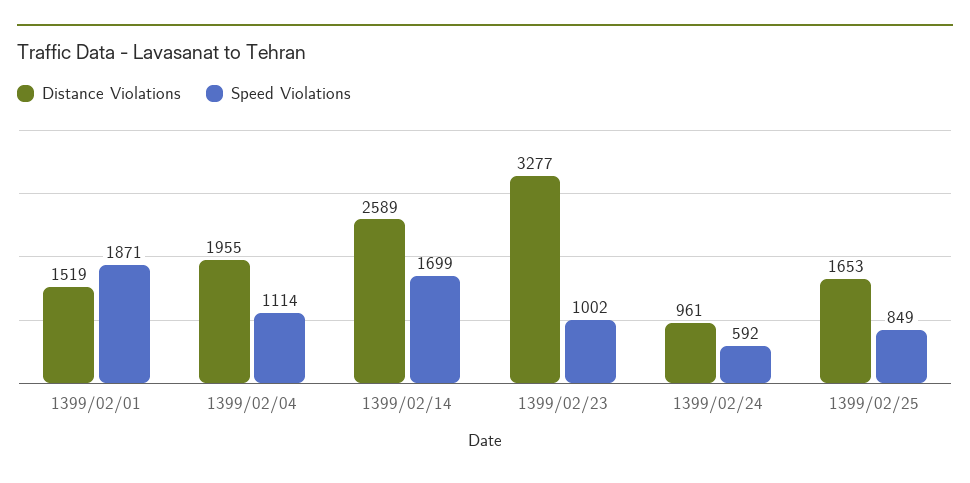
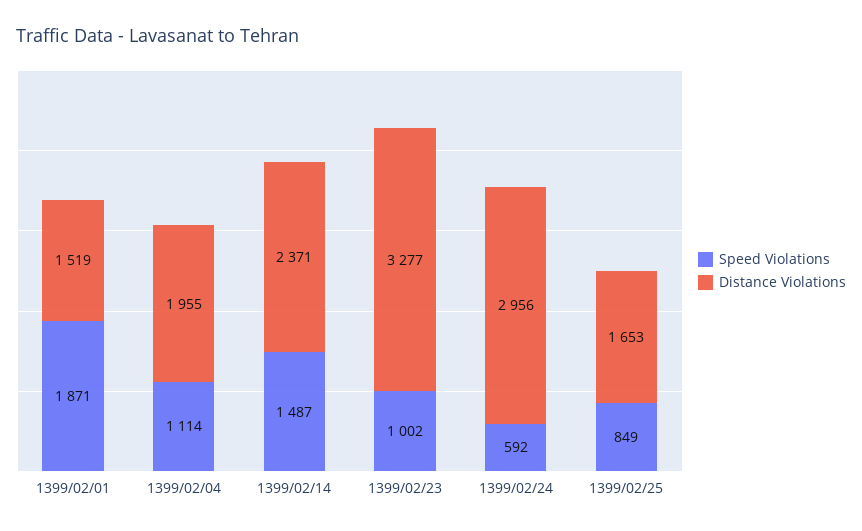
Distance Violations, 1399/02/14: 2589 -> 2371
Speed Violations, 1399/02/14: 1699 -> 1487
Distance Violations, 1399/02/24: 961 -> 2956

